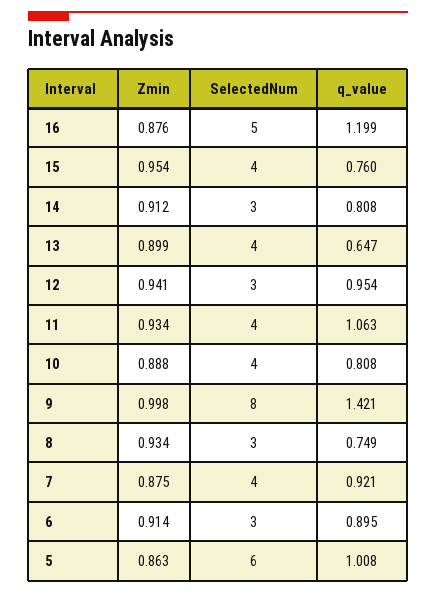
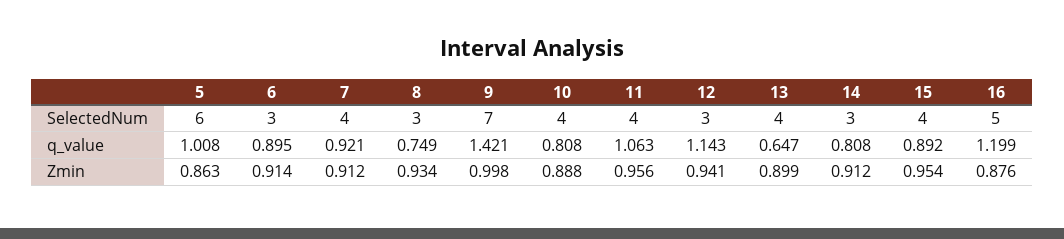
q_value, 15: 0.76 -> 0.892
q_value, 12: 0.954 -> 1.143
Zmin, 11: 0.934 -> 0.956
SelectedNum, 9: 8 -> 7
Zmin, 7: 0.875 -> 0.912

